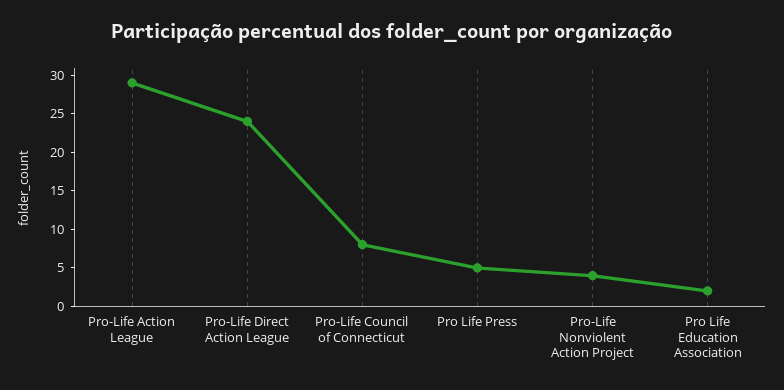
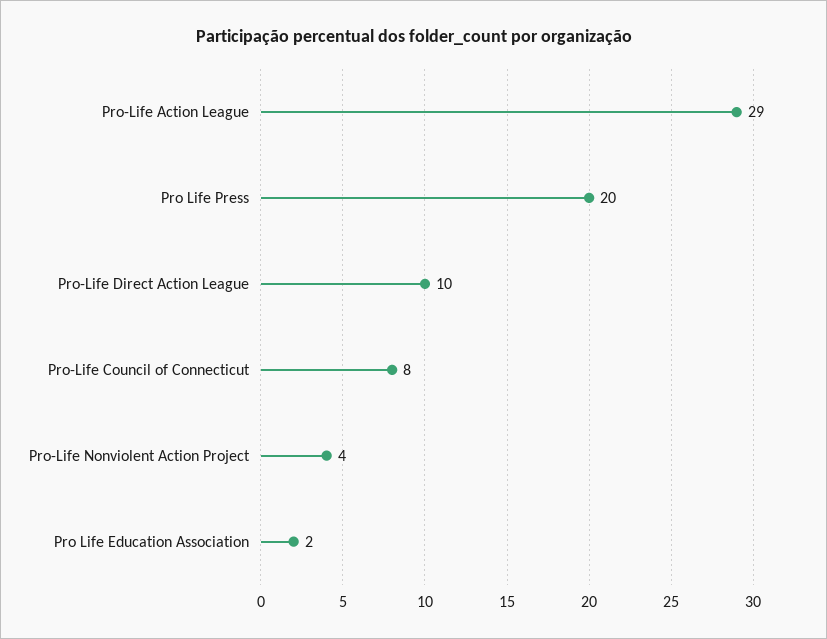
Pro-Life Direct Action League: 25 -> 10
Pro Life Press: 5 -> 20

